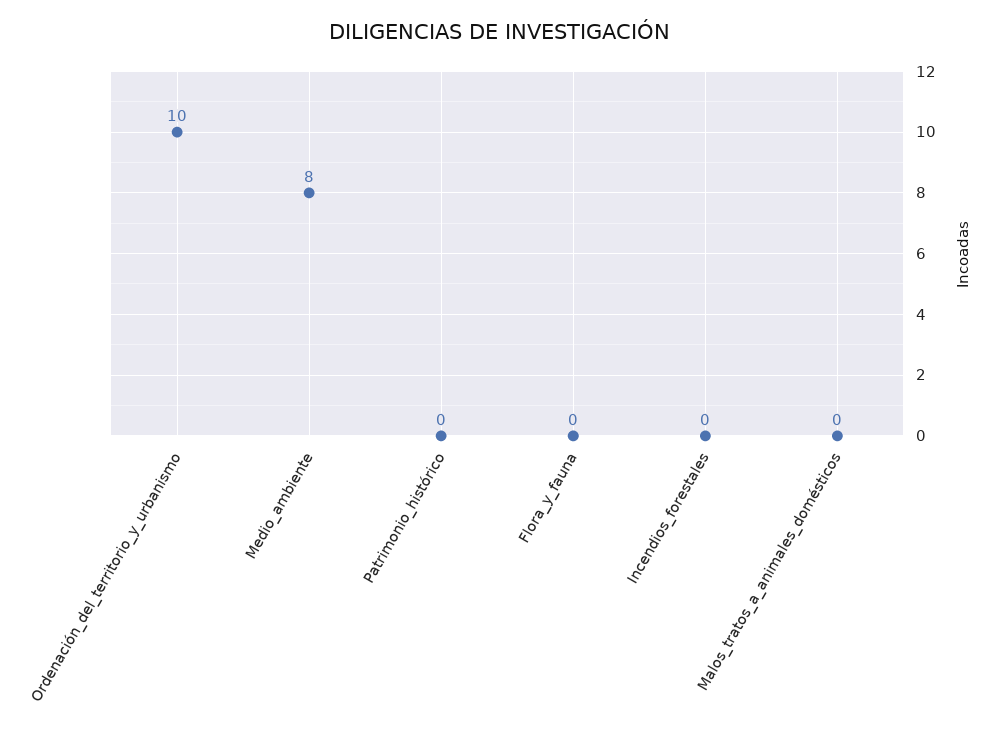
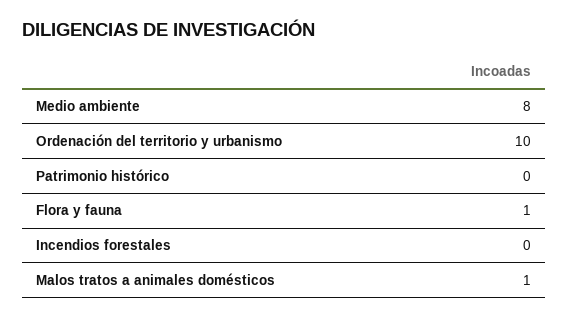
Flora_y_fauna: 0 -> 1
Malos_tratos_a_animales_domésticos: 0 -> 1

